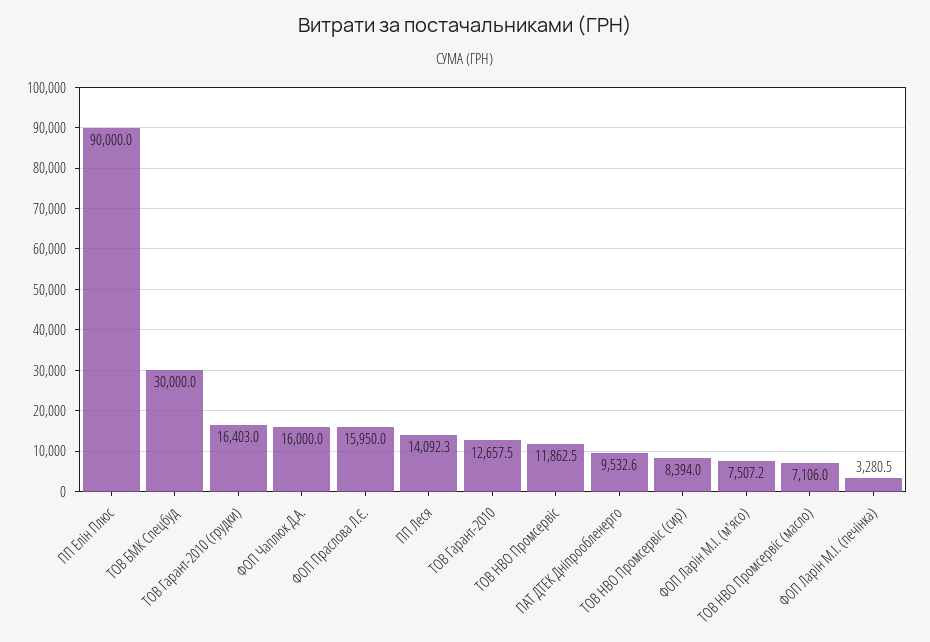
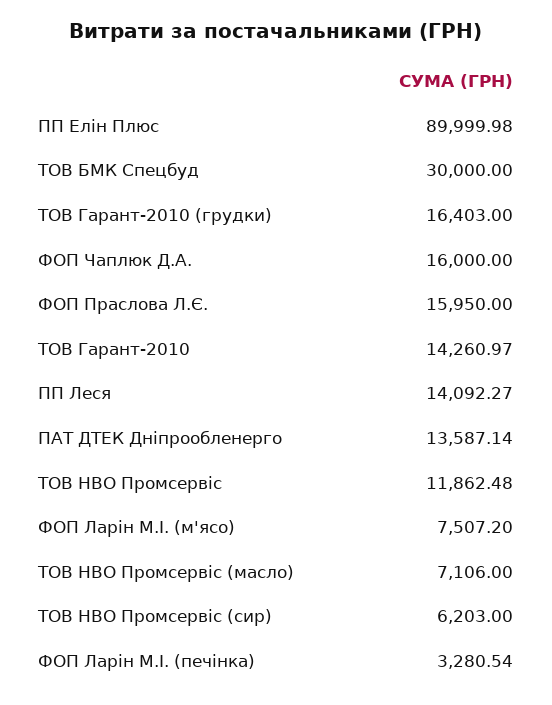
ТОВ Гарант-2010: 12657.5 -> 14260.97
ПАТ ДТЕК Дніпрообленерго: 9532.6 -> 13587.14
ТОВ НВО Промсервіс (сир): 8394 -> 6203

